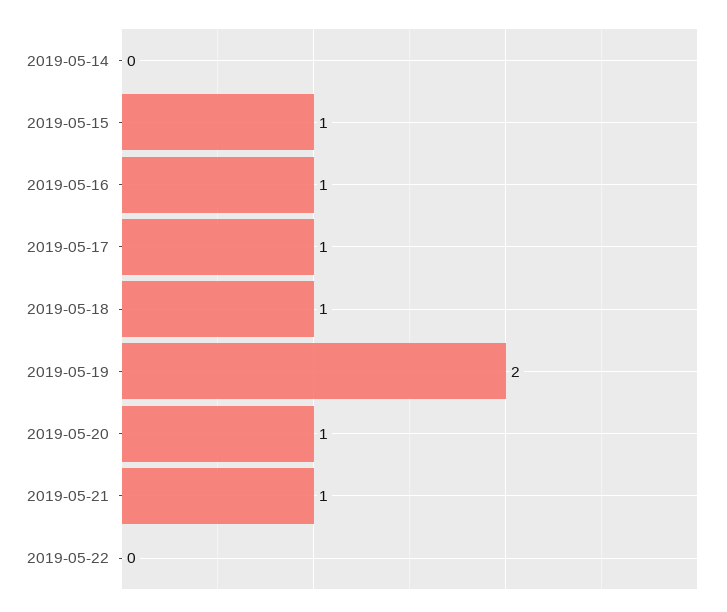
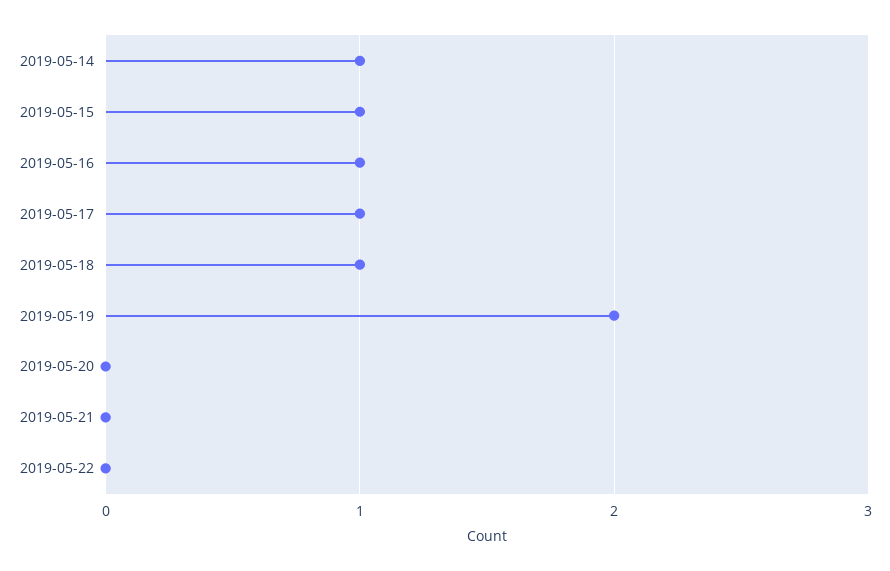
2019-05-14: 0 -> 1
2019-05-20: 1 -> 0
2019-05-21: 1 -> 0

